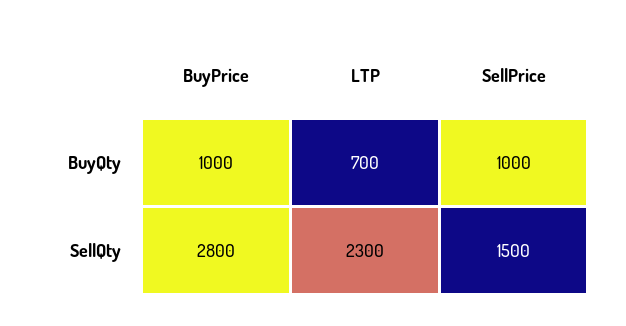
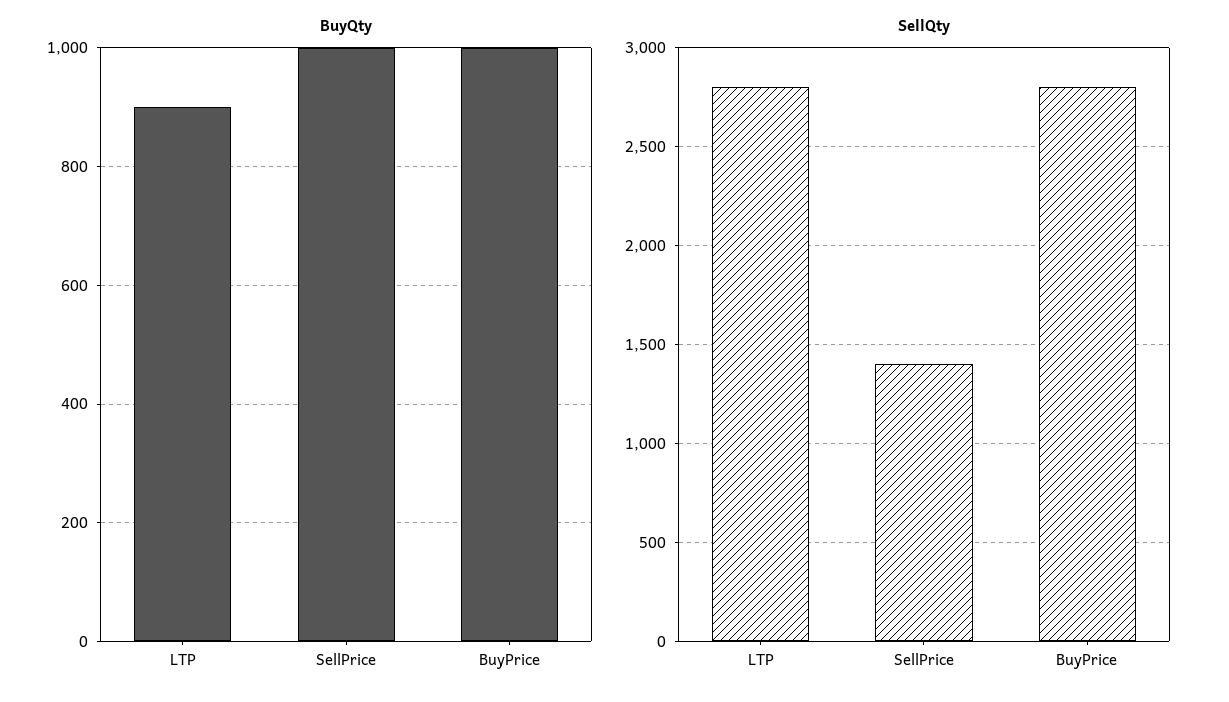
BuyQty, LTP: 700 -> 900
SellQty, LTP: 2300 -> 2800
SellQty, SellPrice: 1500 -> 1400

